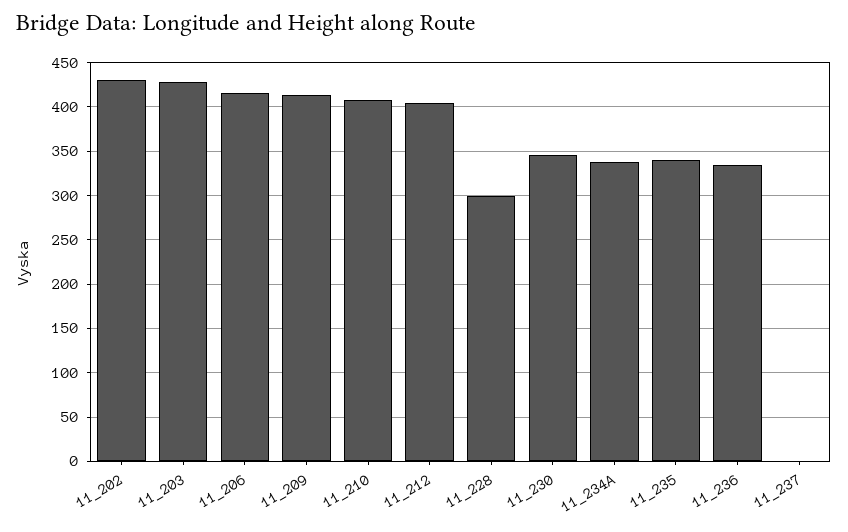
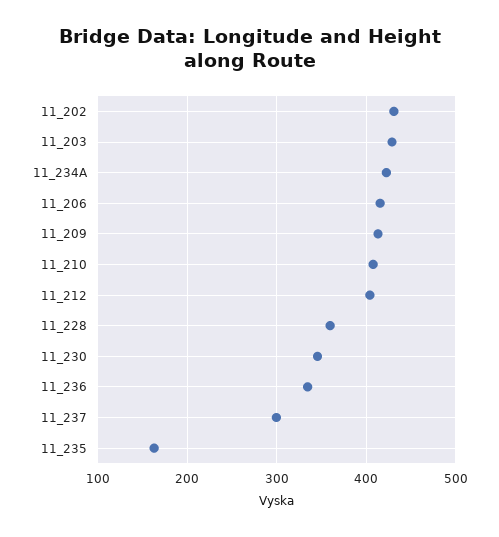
11_228: 300 -> 360
11_234A: 340 -> 420
11_235: 340 -> 160
11_237: 0 -> 300

